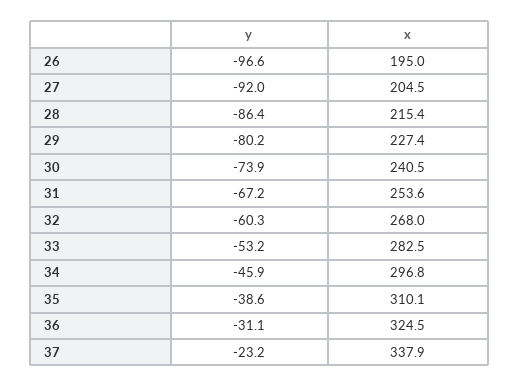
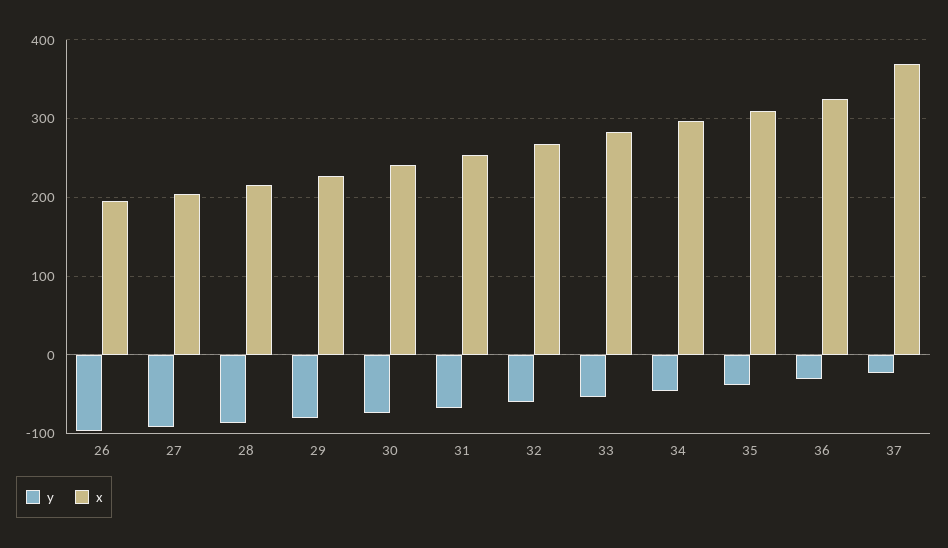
x, 37: 337.9 -> 370

